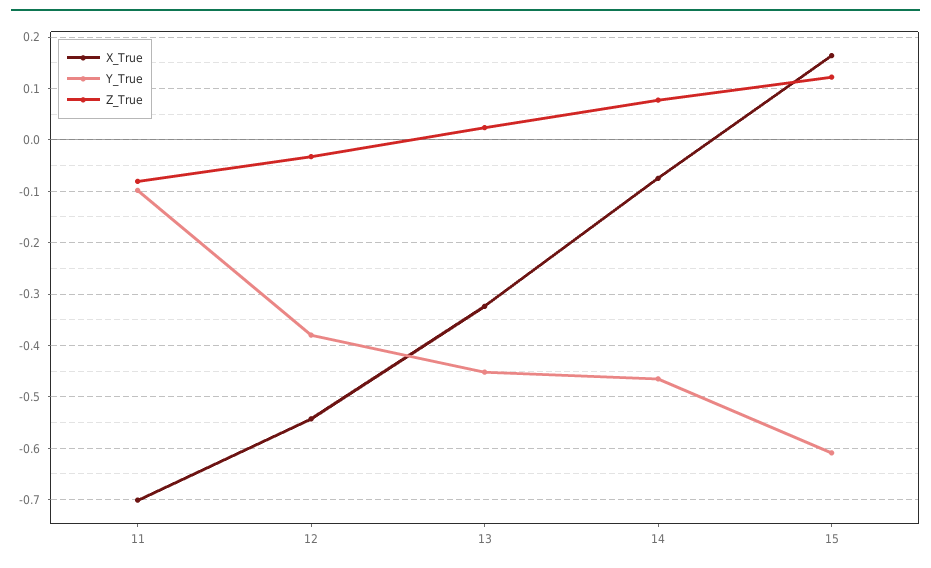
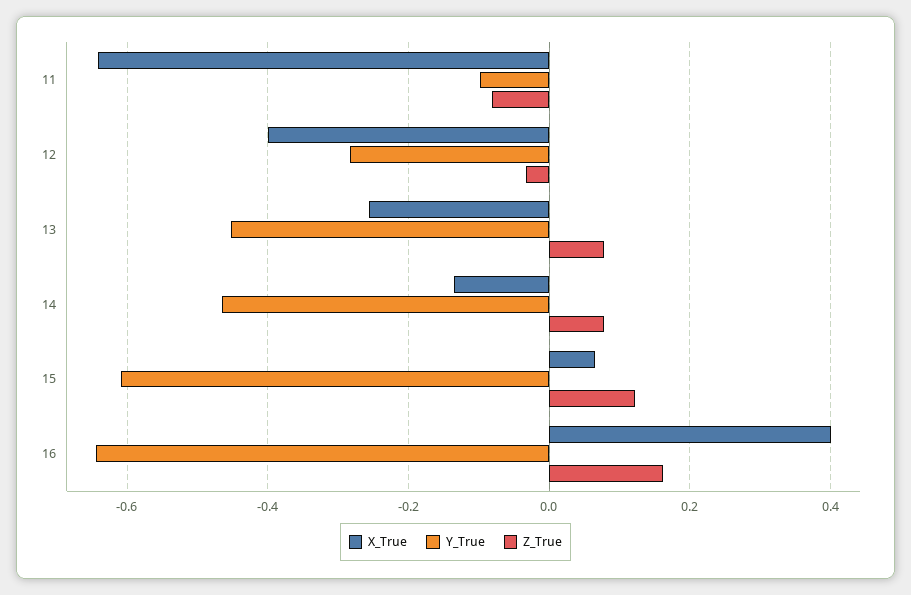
X_True, 11: -0.7 -> -0.64
X_True, 12: -0.54 -> -0.4
Y_True, 12: -0.38 -> -0.28
X_True, 13: -0.32 -> -0.26
Z_True, 13: 0.02 -> 0.08
X_True, 14: -0.08 -> -0.14
X_True, 15: 0.16 -> 0.06
X_True, 16: none -> 0.4
Y_True, 16: none -> -0.64
Z_True, 16: none -> 0.16

